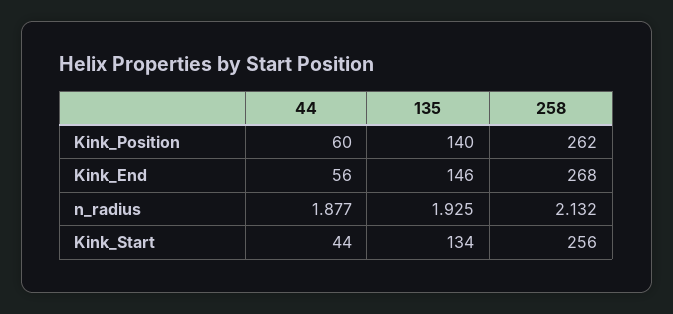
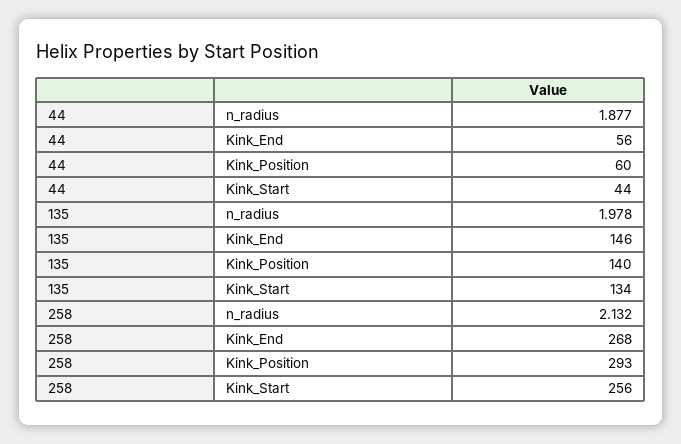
258, Kink_Position: 262 -> 293
135, n_radius: 1.925 -> 1.978

